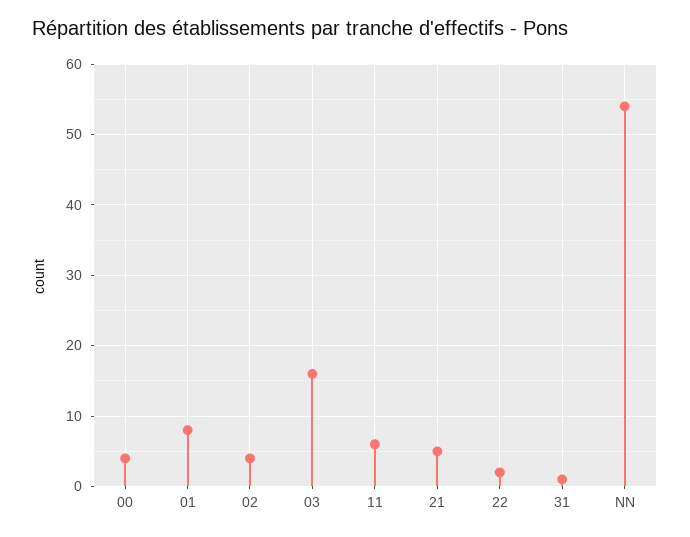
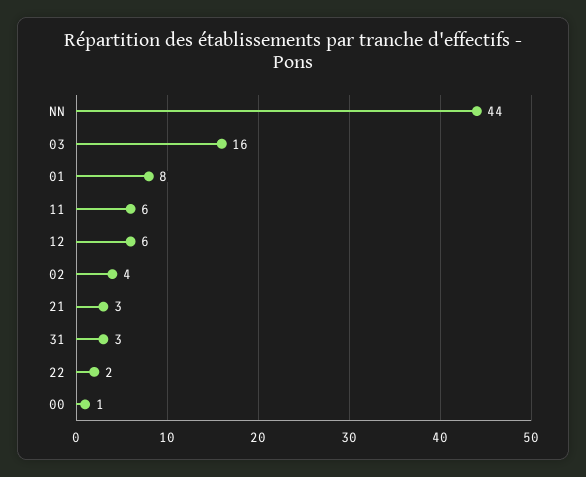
00: 4 -> 1
21: 5 -> 3
31: 1 -> 3
NN: 54 -> 44
12: none -> 6

